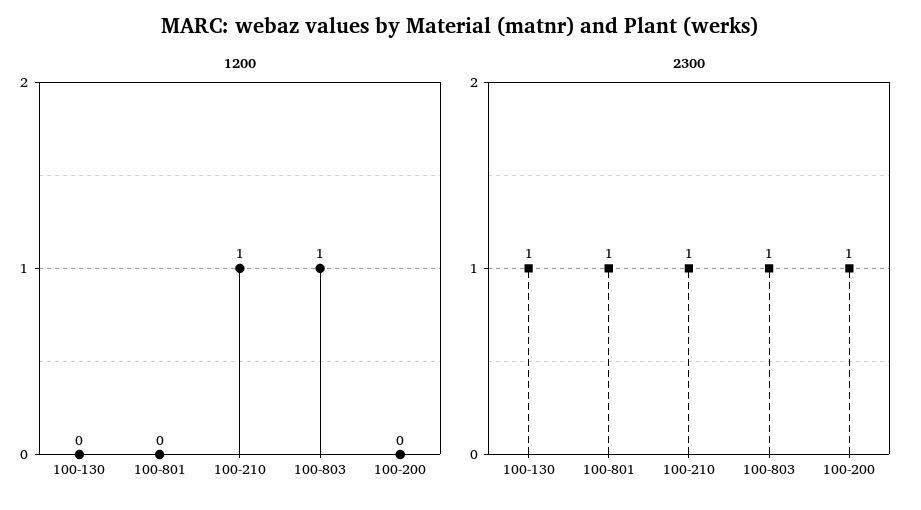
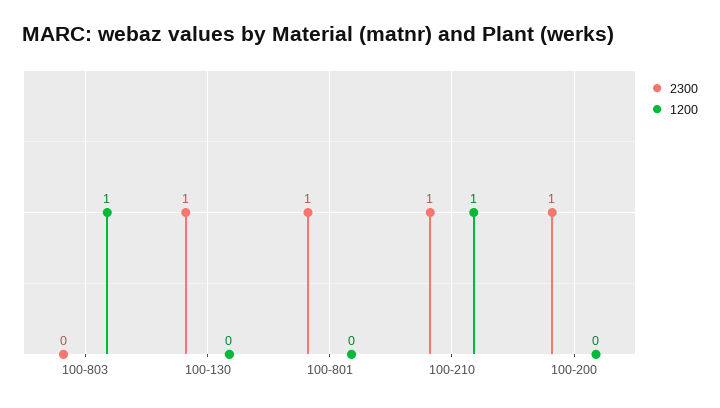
2300, 100-803: 1 -> 0

